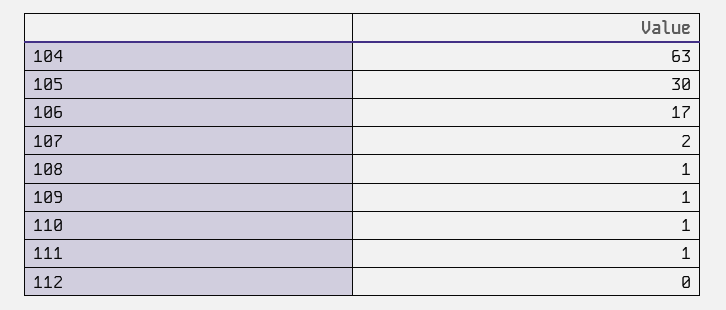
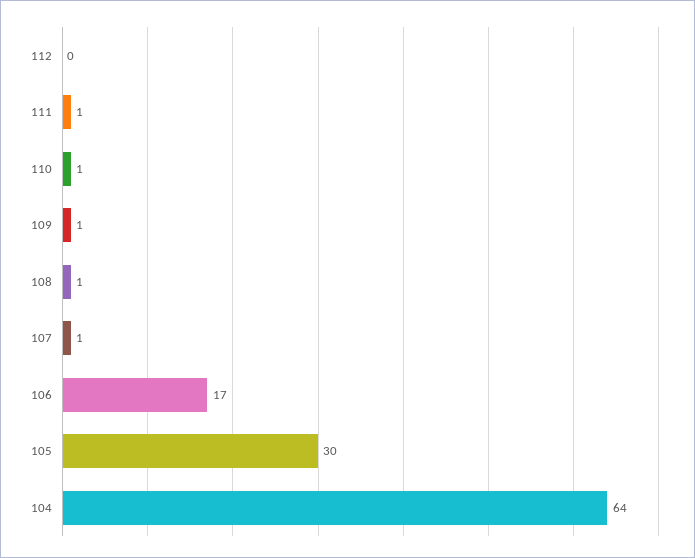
104: 63 -> 64
107: 2 -> 1

